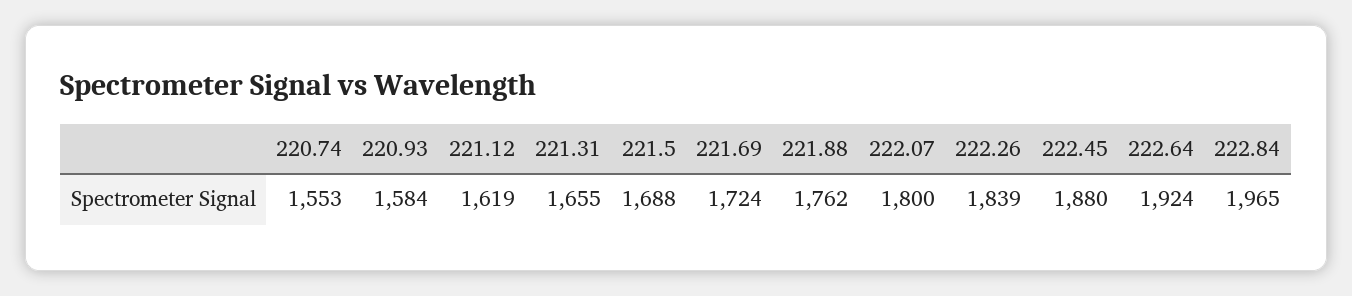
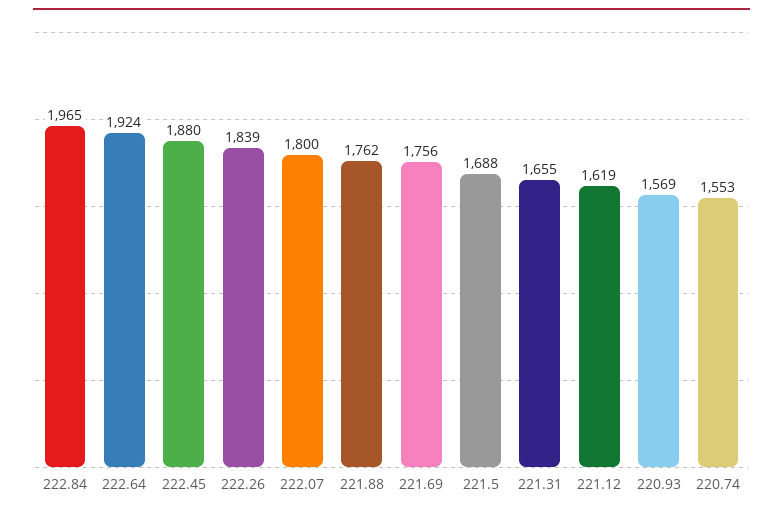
220.93: 1584 -> 1569
221.69: 1724 -> 1756

